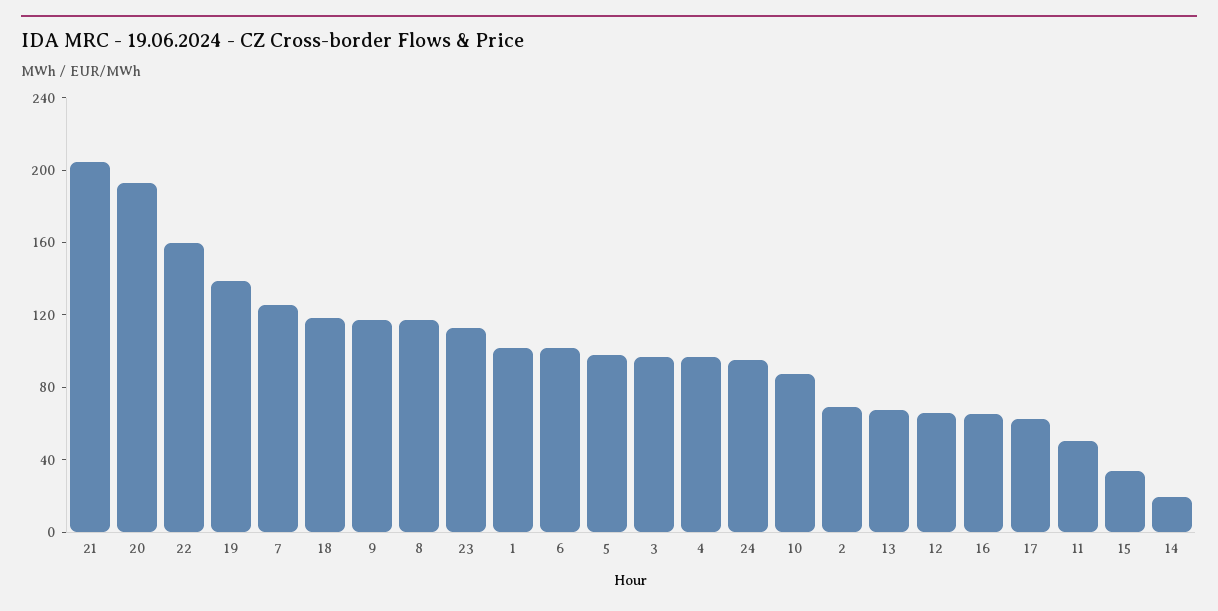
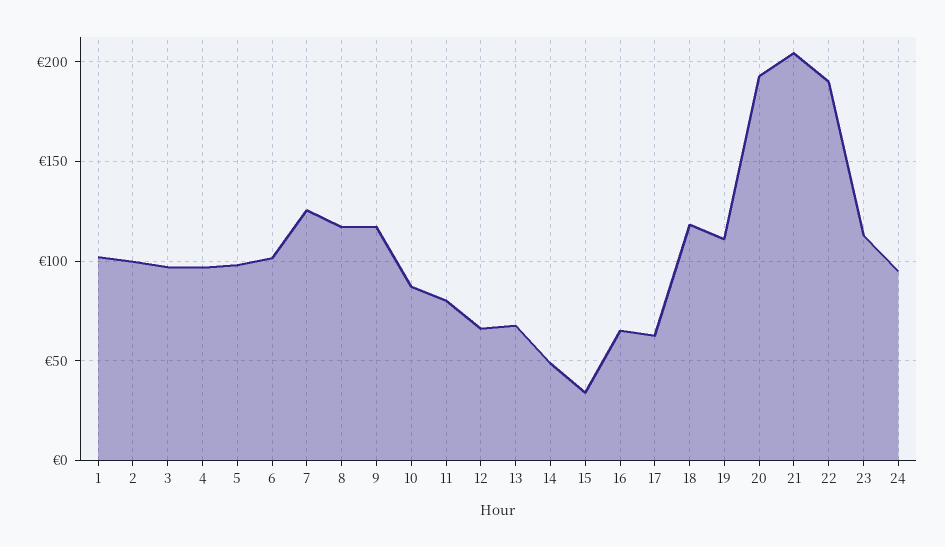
22: 160 -> 190
19: 140 -> 110
2: 70 -> 100
11: 50 -> 80
14: 20 -> 50

